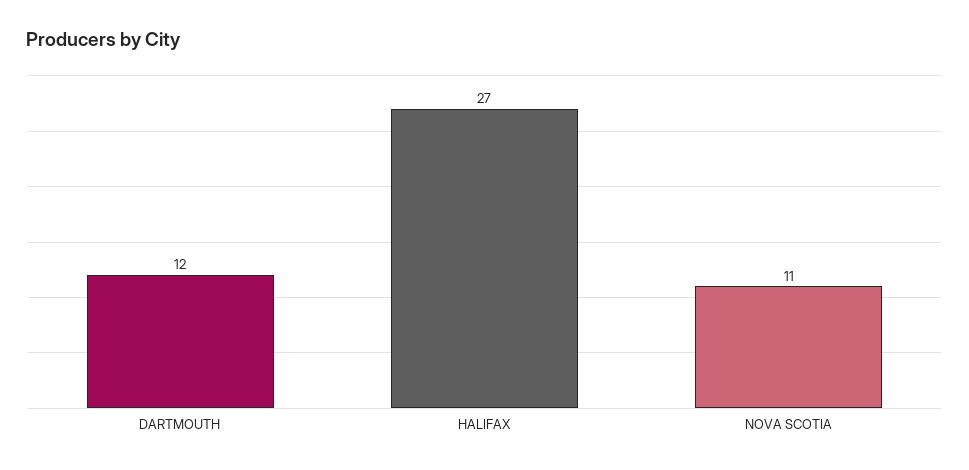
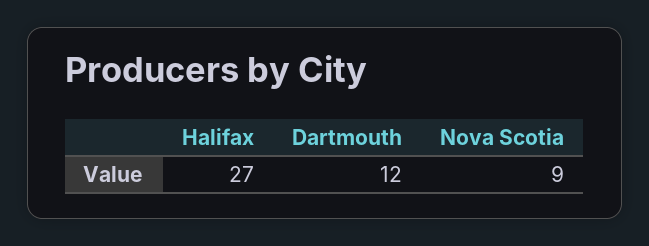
NOVA SCOTIA: 11 -> 9

